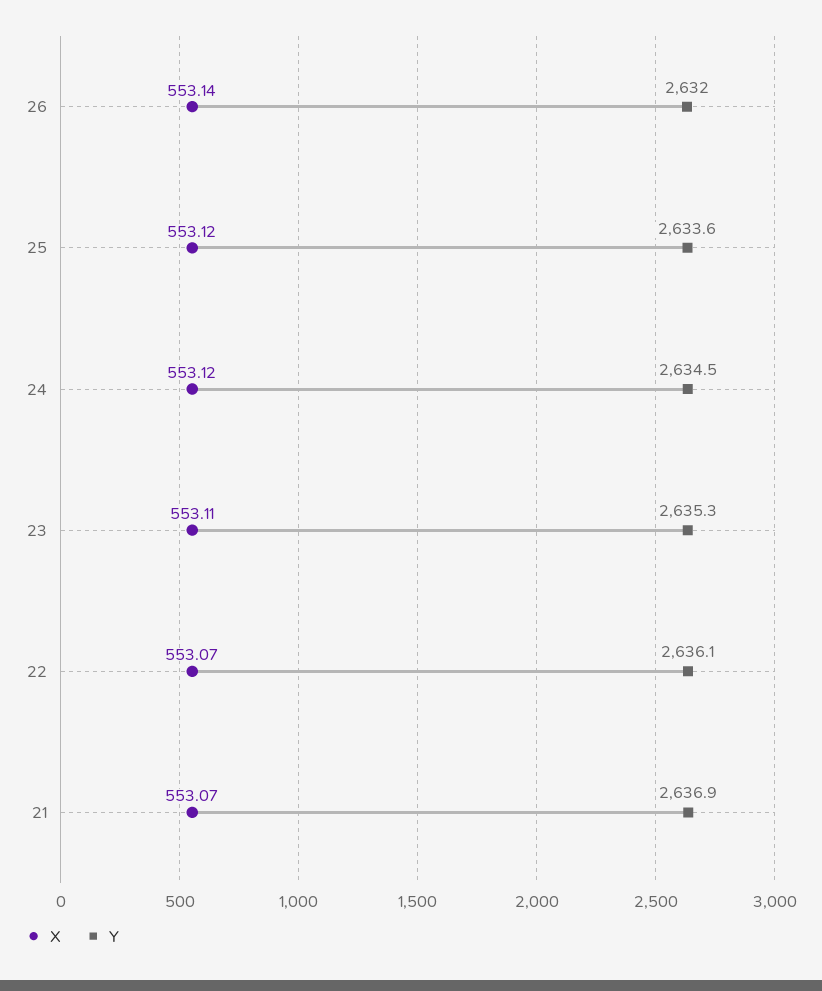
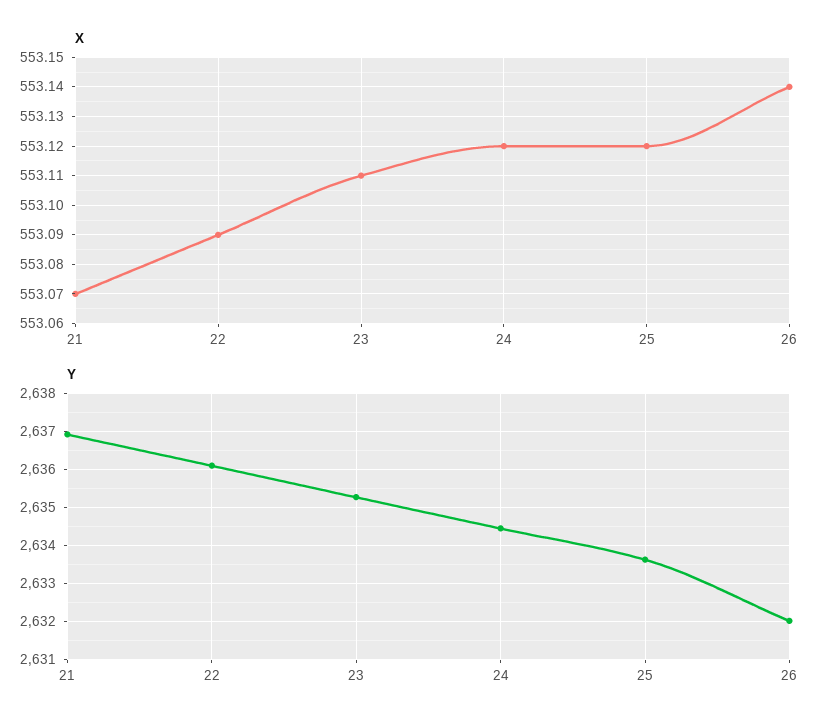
X, 22: 553.07 -> 553.09

